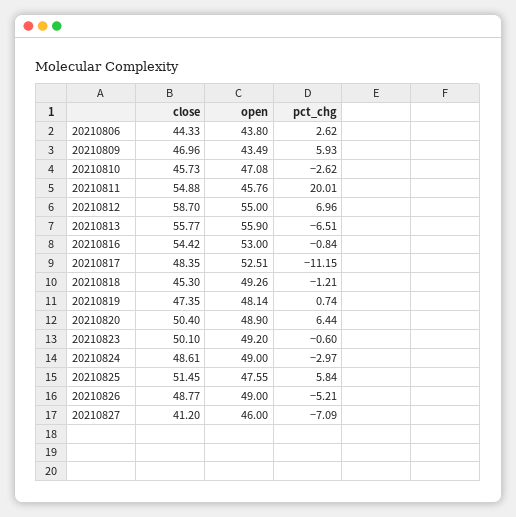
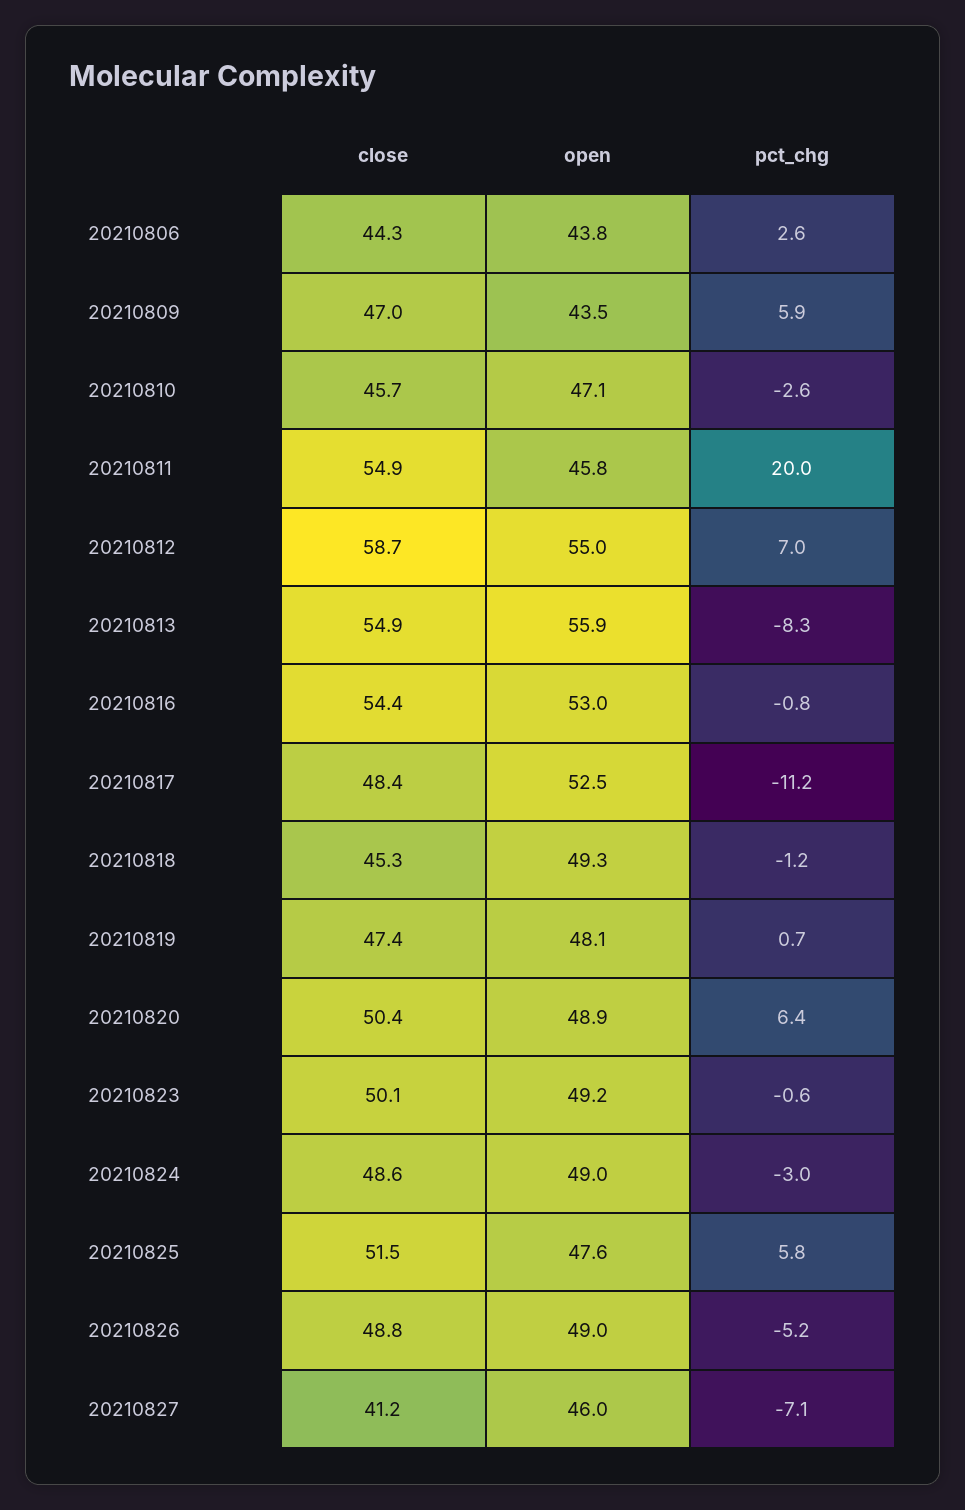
close, 20210813: 55.77 -> 54.9
pct_chg, 20210813: -6.51 -> -8.3

